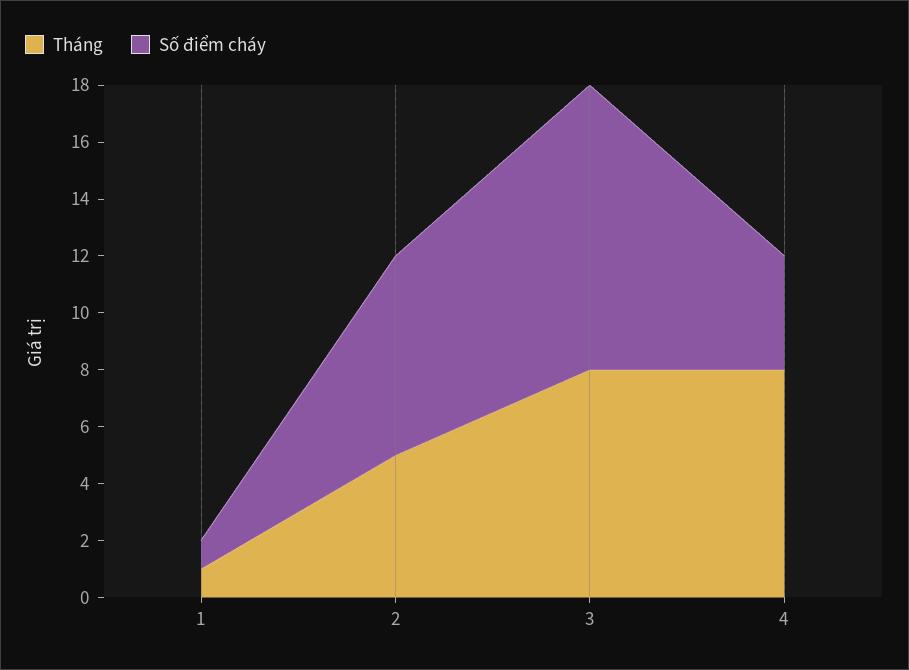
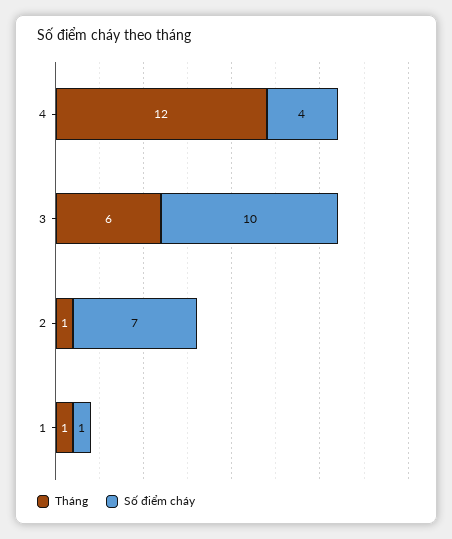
Tháng, 2: 5 -> 1
Tháng, 3: 8 -> 6
Tháng, 4: 8 -> 12

